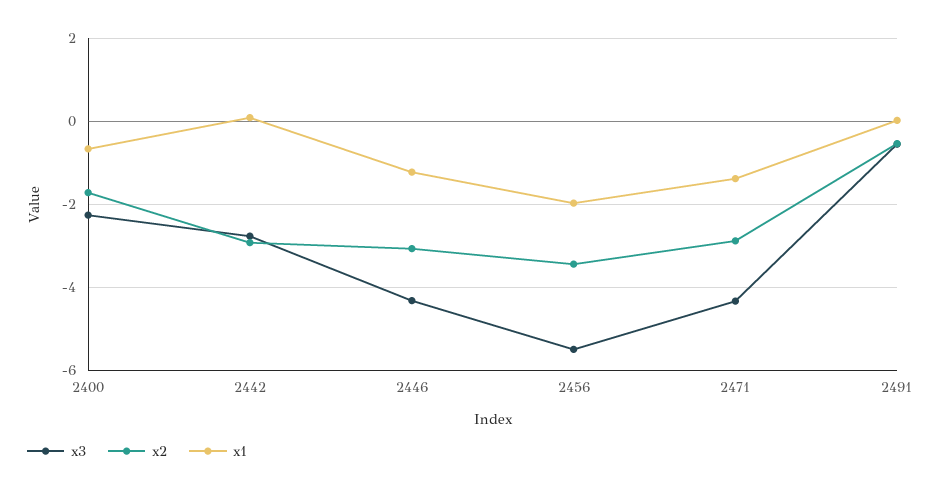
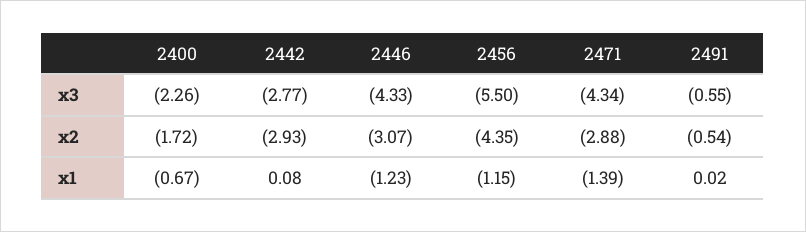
x2, 2456: -3.4 -> -4.35
x1, 2456: -2 -> -1.15

